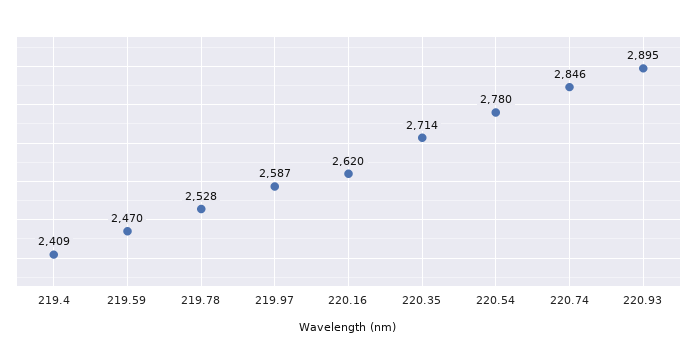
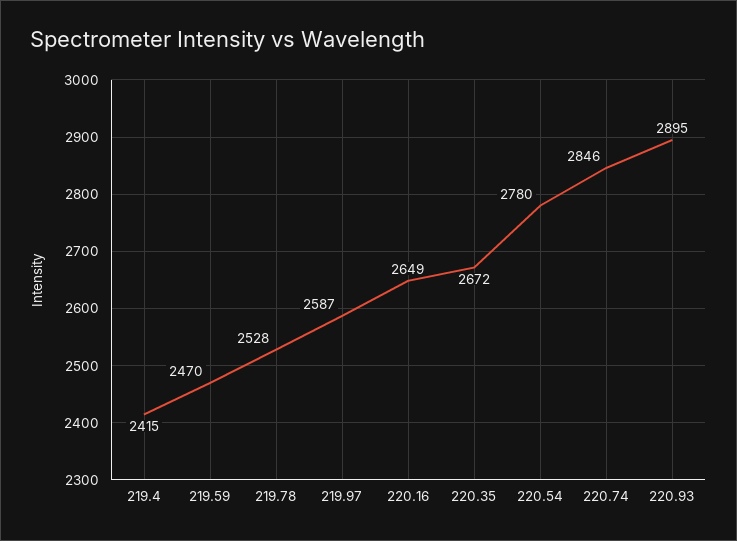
219.4: 2409 -> 2415
220.16: 2620 -> 2649
220.35: 2714 -> 2672

